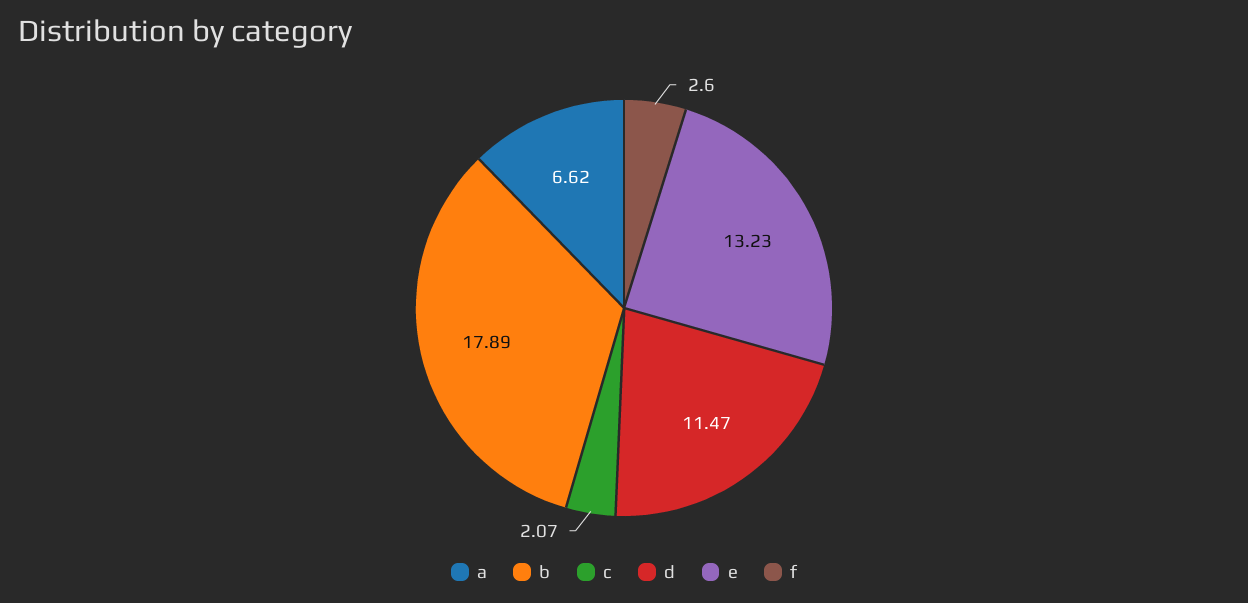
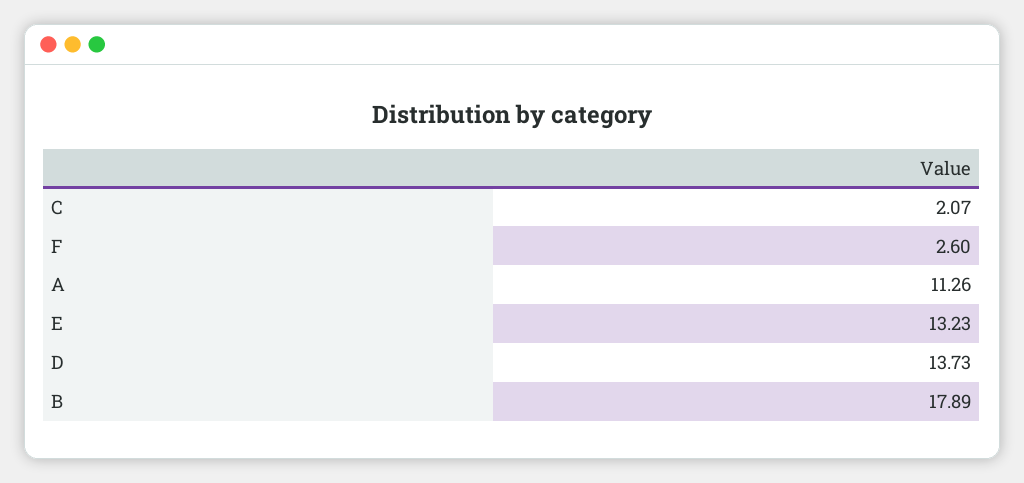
a: 6.62 -> 11.26
d: 11.47 -> 13.73

